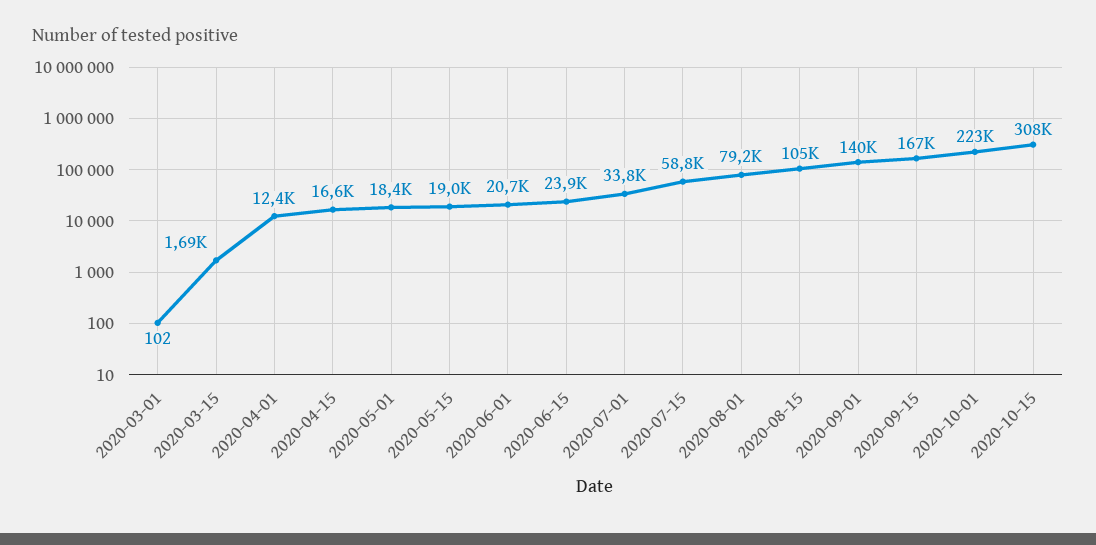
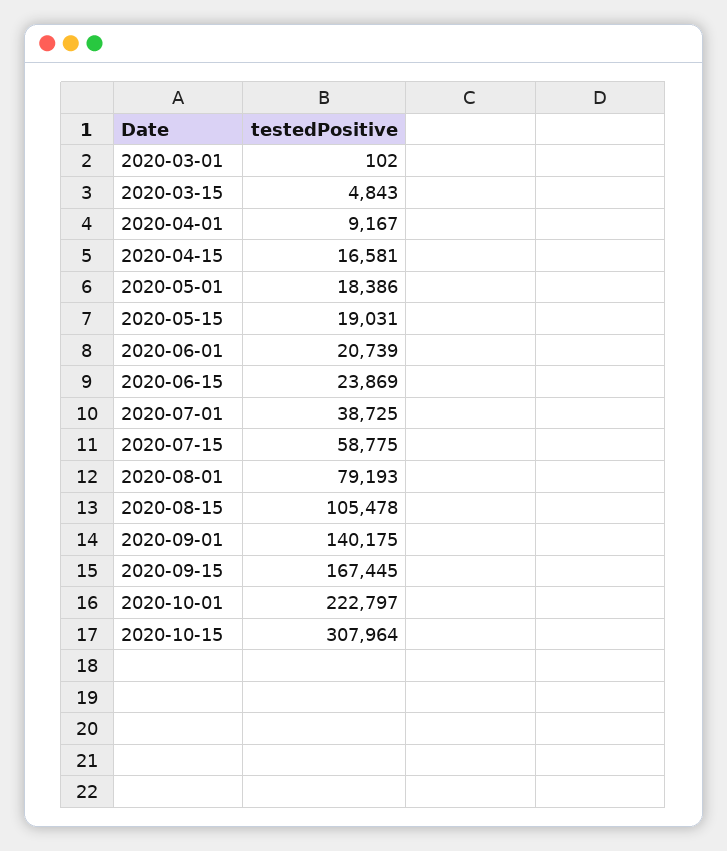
2020-03-15: 1690 -> 4843
2020-04-01: 12400 -> 9167
2020-07-01: 33800 -> 38725

